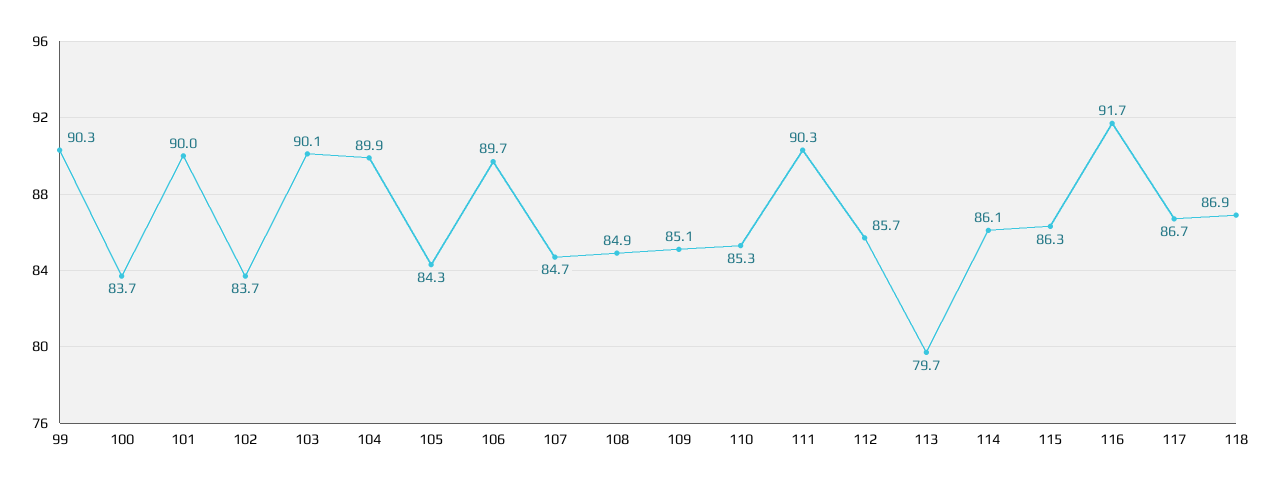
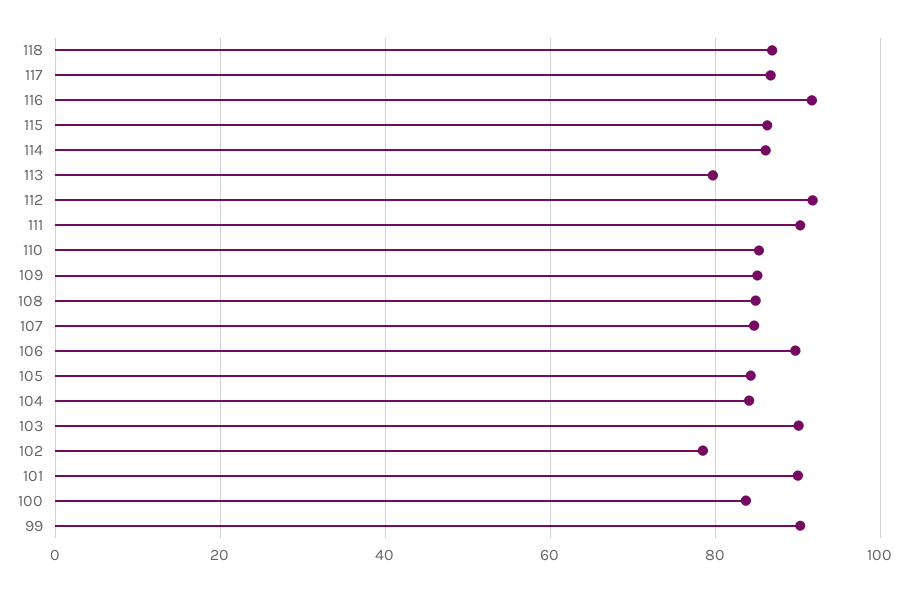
102: 83.7 -> 78
104: 89.9 -> 84
112: 85.7 -> 92

